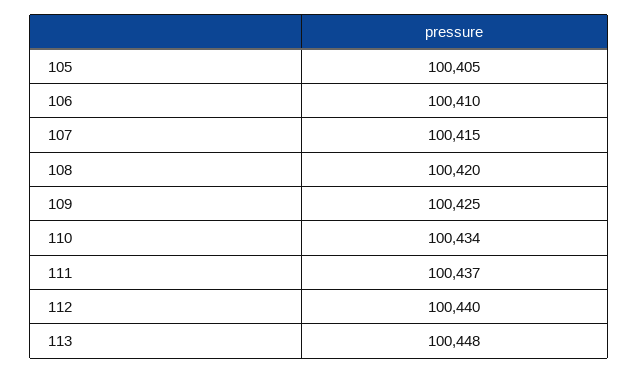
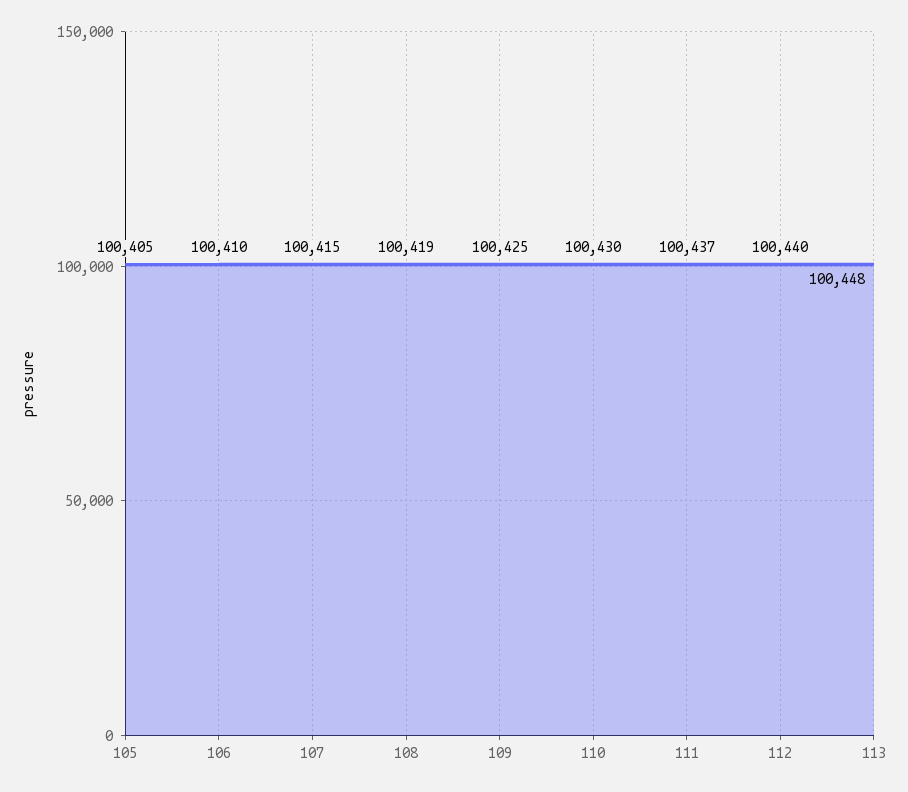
108: 100420 -> 100419
110: 100434 -> 100430

